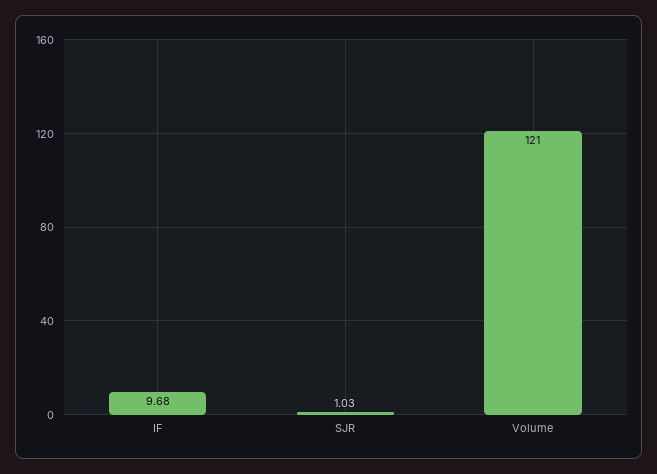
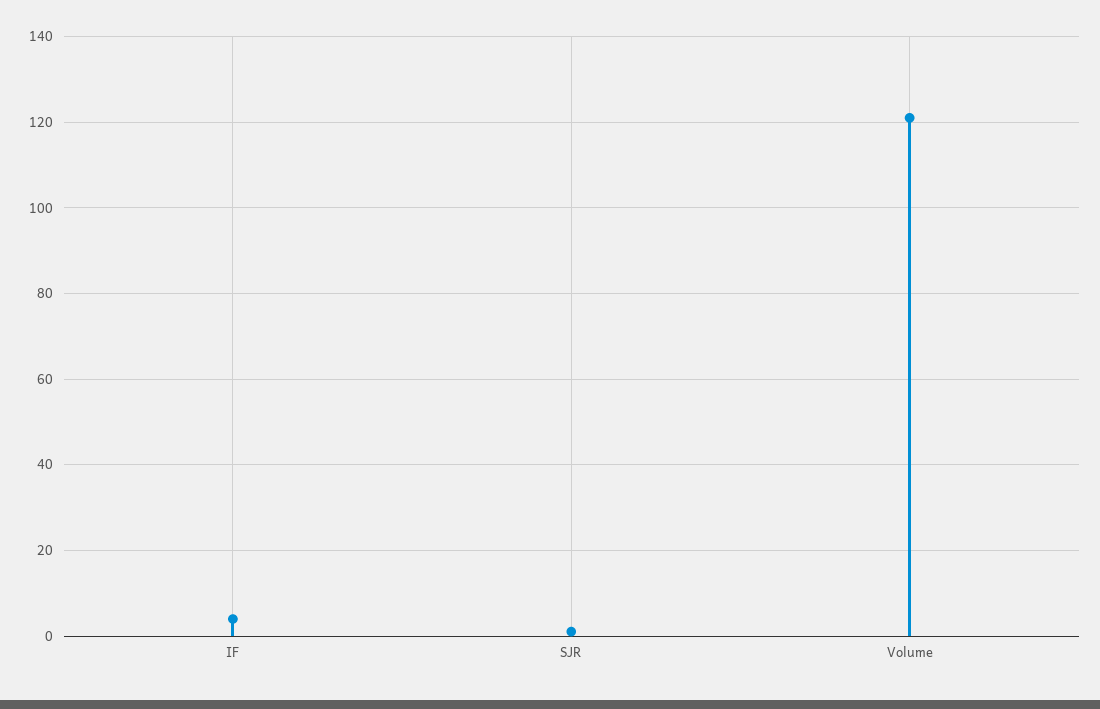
IF: 9.68 -> 4

